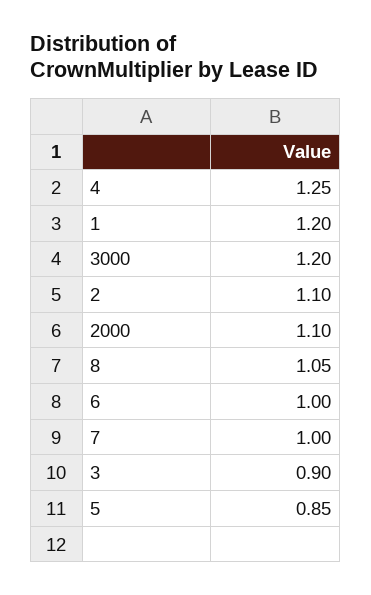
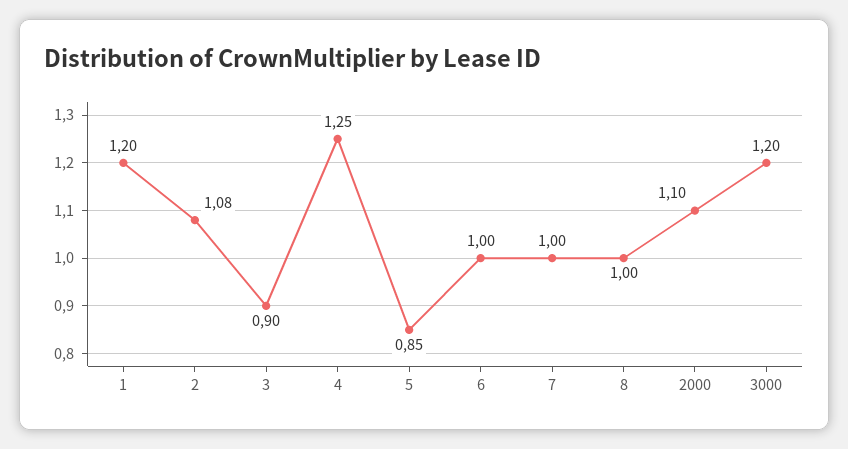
2: 1.1 -> 1.08
8: 1.05 -> 1

